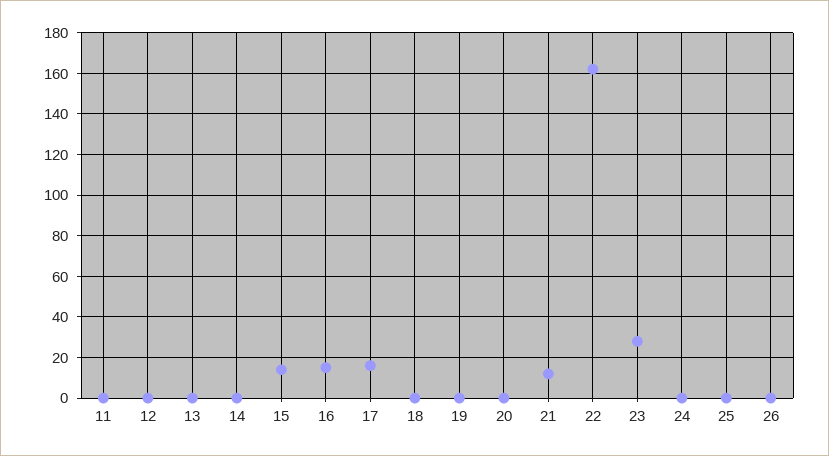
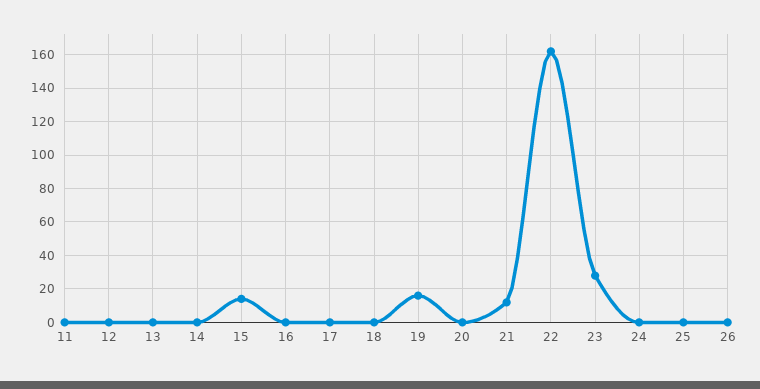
16: 15 -> 0
17: 15 -> 0
19: 0 -> 15

